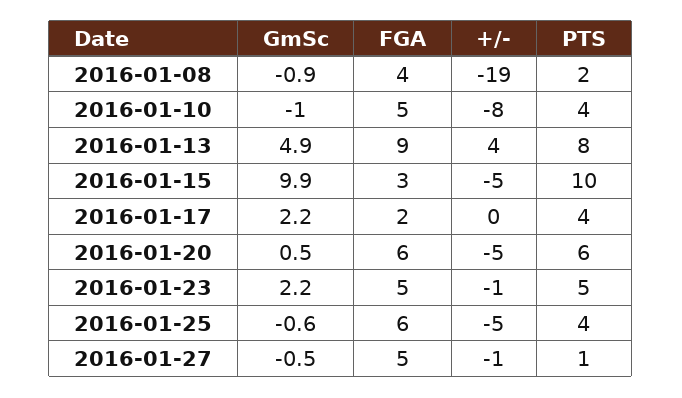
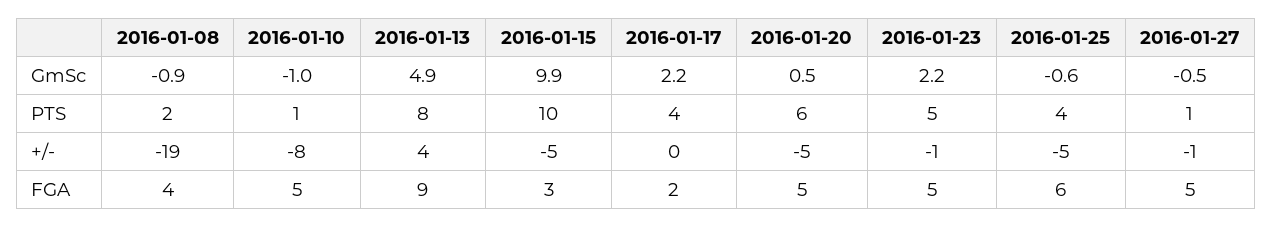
PTS, 2016-01-10: 4 -> 1
FGA, 2016-01-20: 6 -> 5

